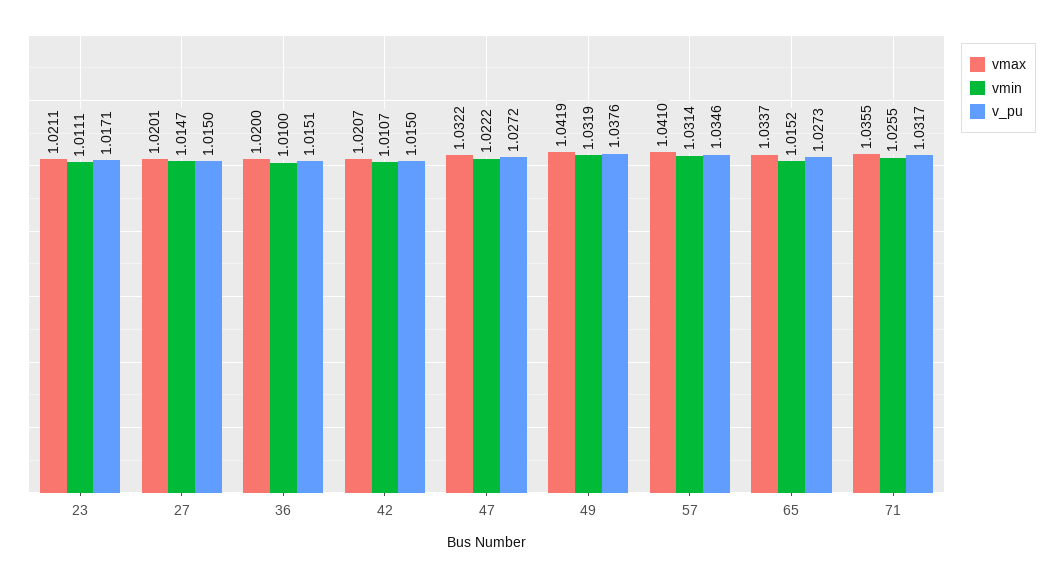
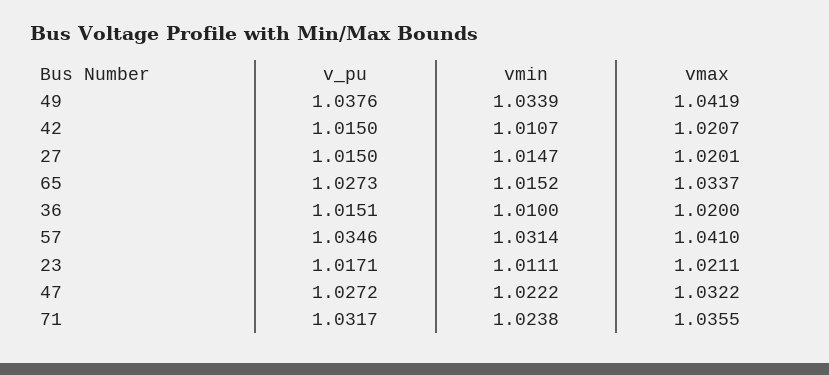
vmin, 49: 1.0319 -> 1.0339
vmin, 71: 1.0255 -> 1.0238

